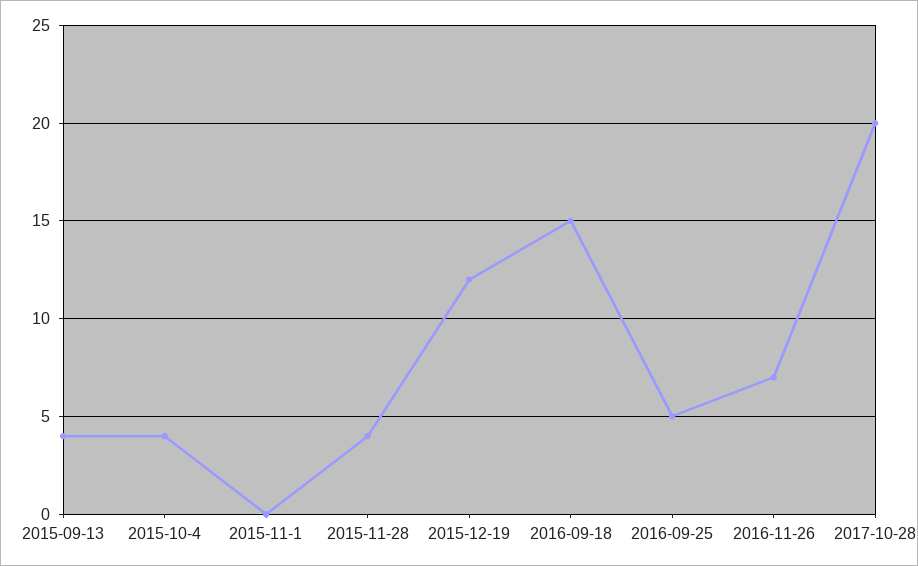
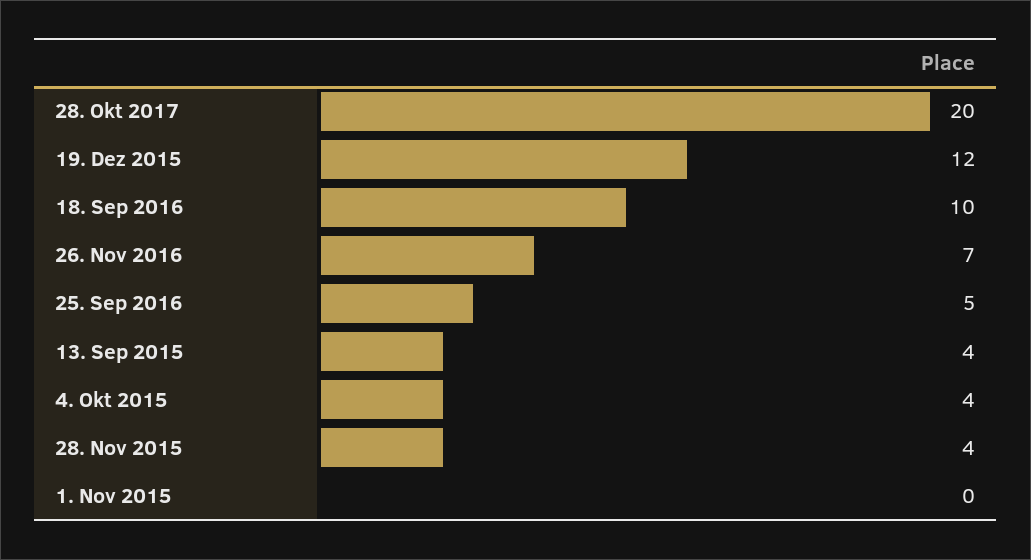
2016-09-18: 15 -> 10

